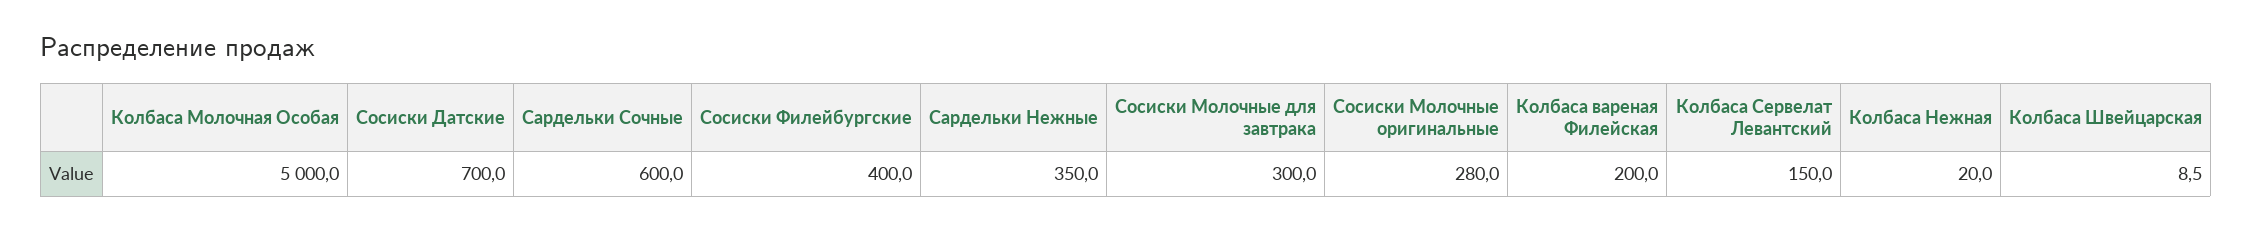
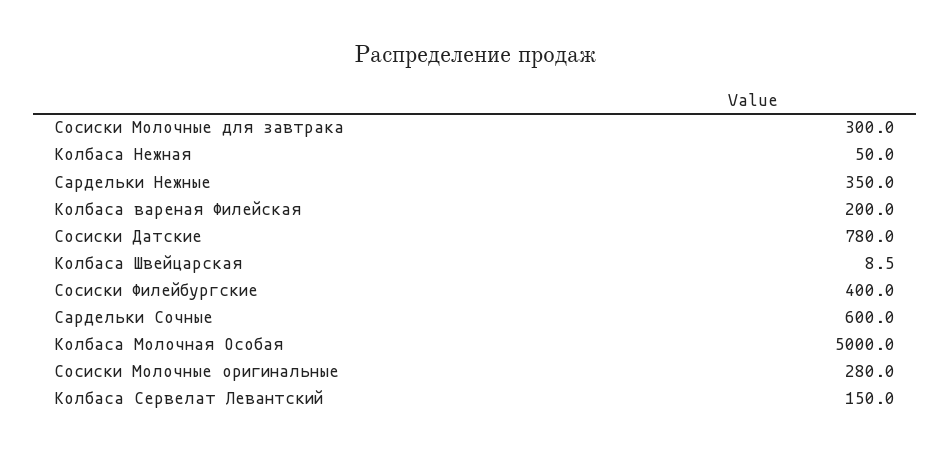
Сосиски Датские: 700 -> 780
Колбаса Нежная: 20 -> 50

